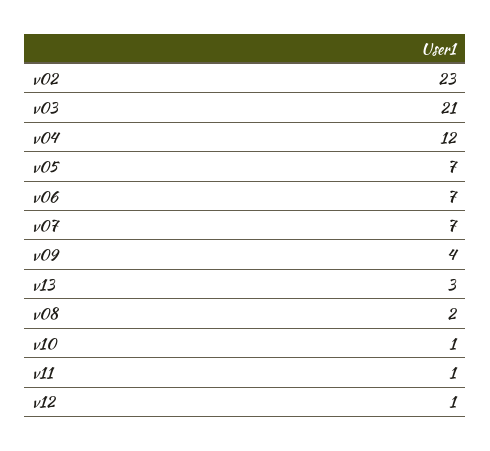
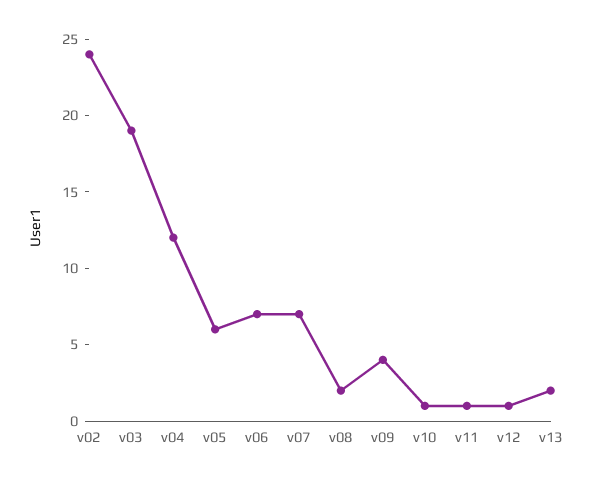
v02: 23 -> 24
v03: 21 -> 19
v05: 7 -> 6
v13: 3 -> 2

